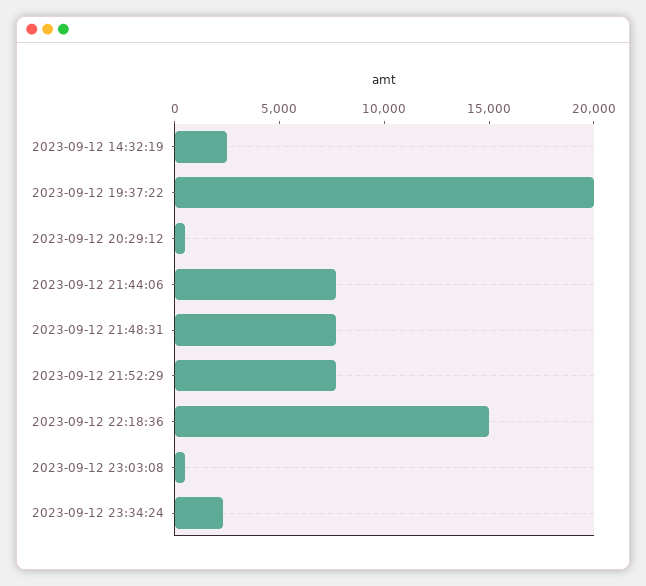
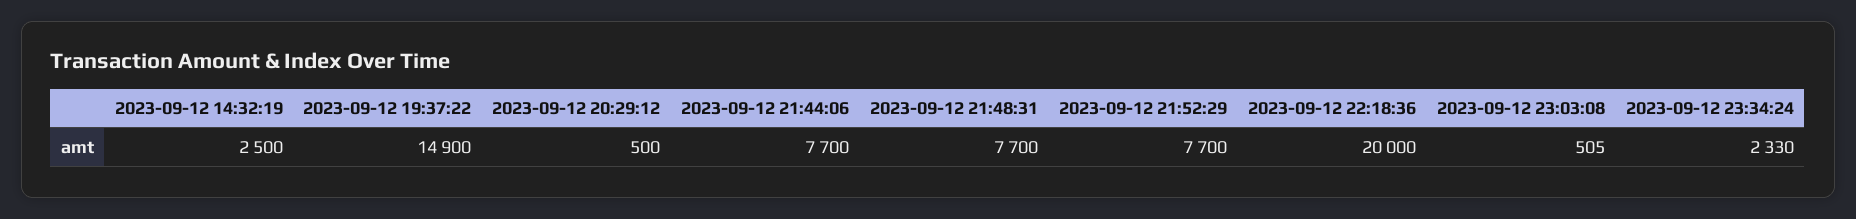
2023-09-12 19:37:22: 20000 -> 14900
2023-09-12 22:18:36: 15000 -> 20000

